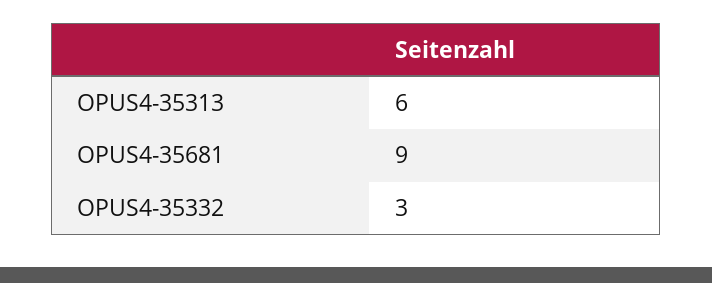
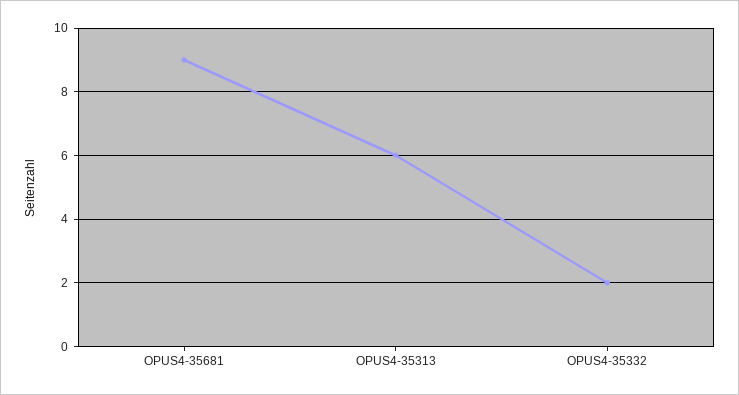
OPUS4-35332: 3 -> 2

